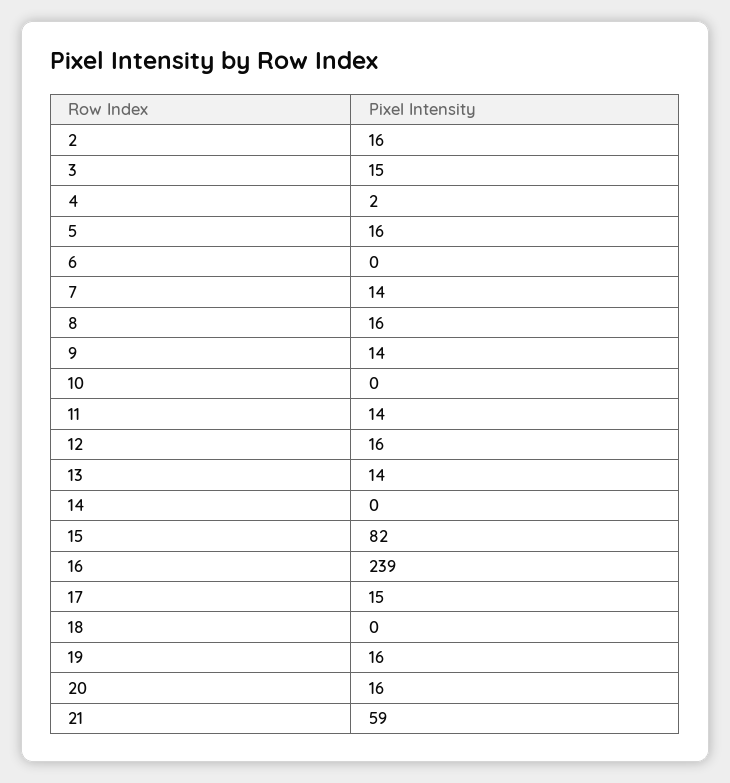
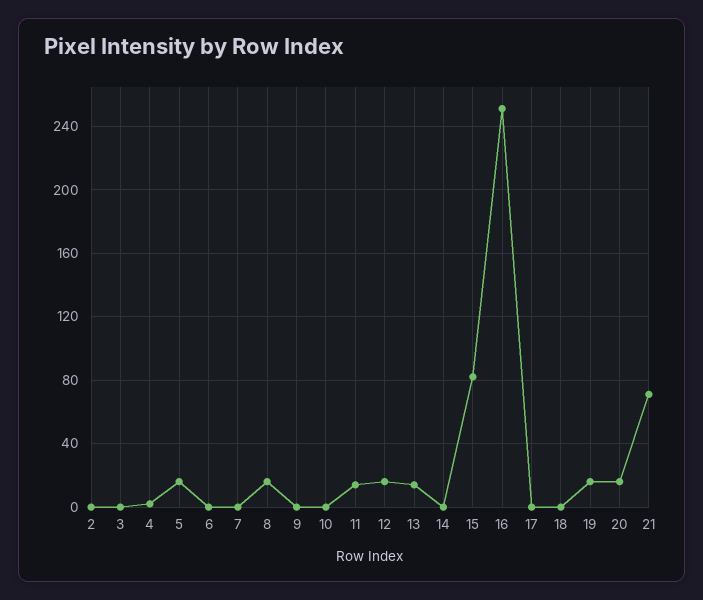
2: 16 -> 0
3: 15 -> 0
7: 14 -> 0
9: 14 -> 0
16: 239 -> 250
17: 15 -> 0
21: 59 -> 70

